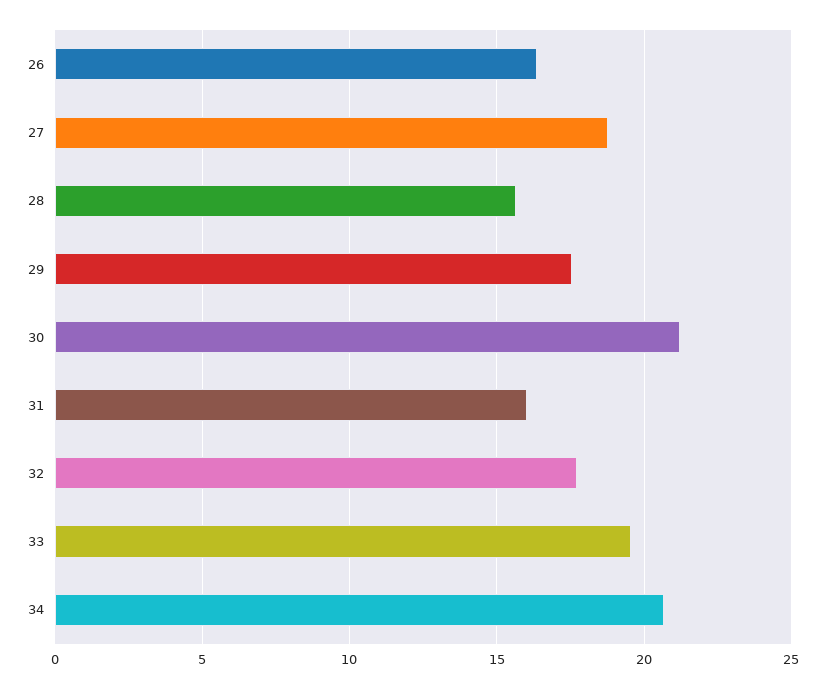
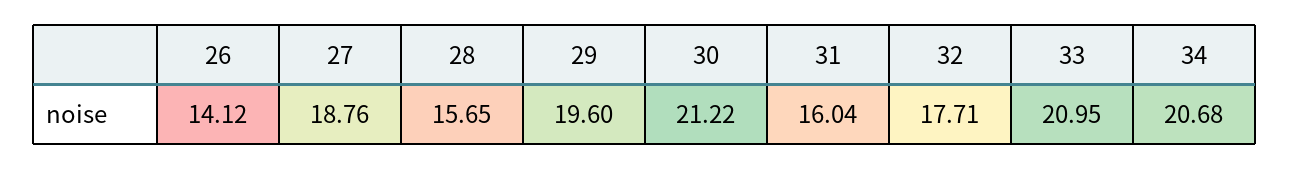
26: 16.5 -> 14.12
29: 17.5 -> 19.6
33: 19.5 -> 20.95

